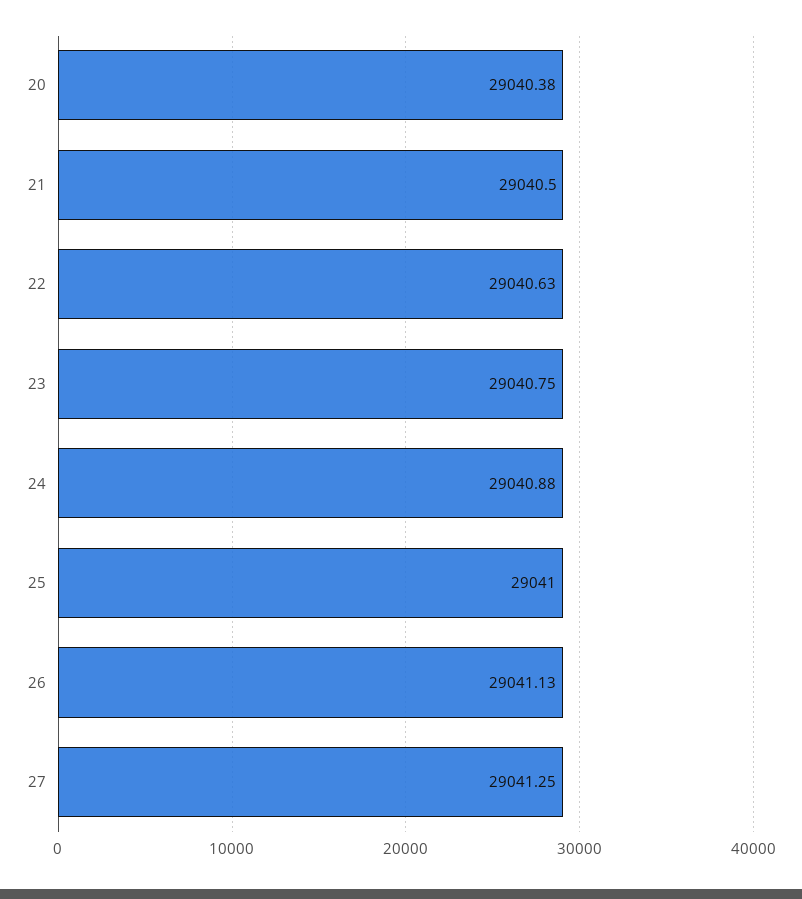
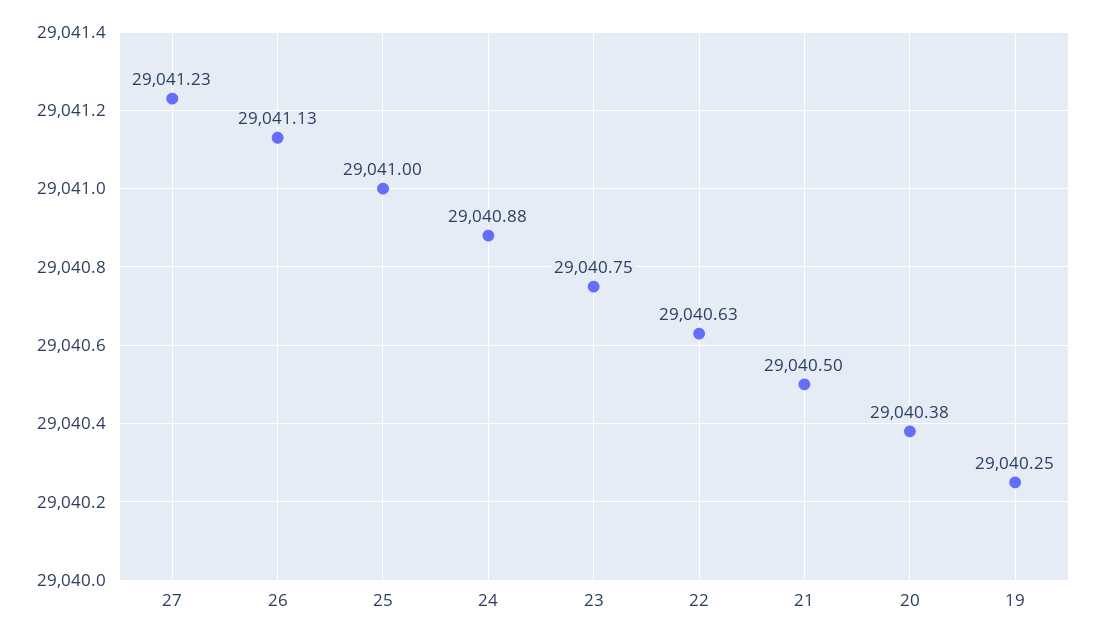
27: 29041.25 -> 29041.23
19: none -> 29040.25

